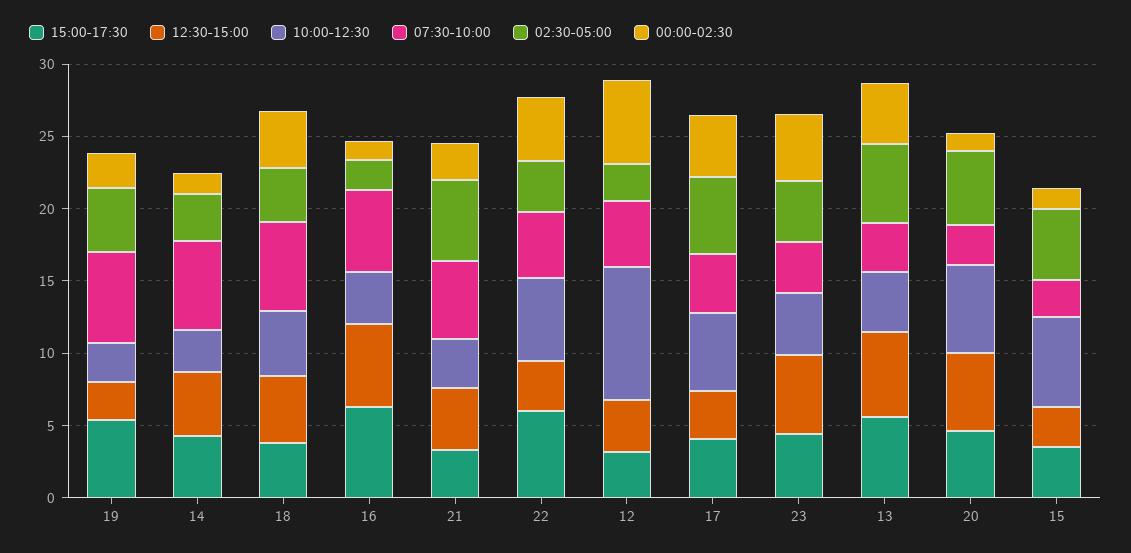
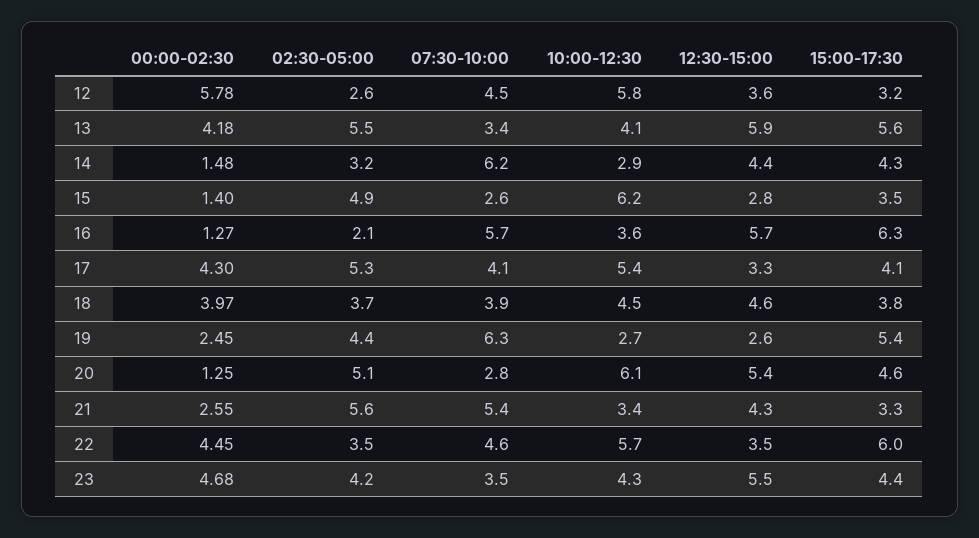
07:30-10:00, 18: 6 -> 3.9
10:00-12:30, 12: 9 -> 5.8

